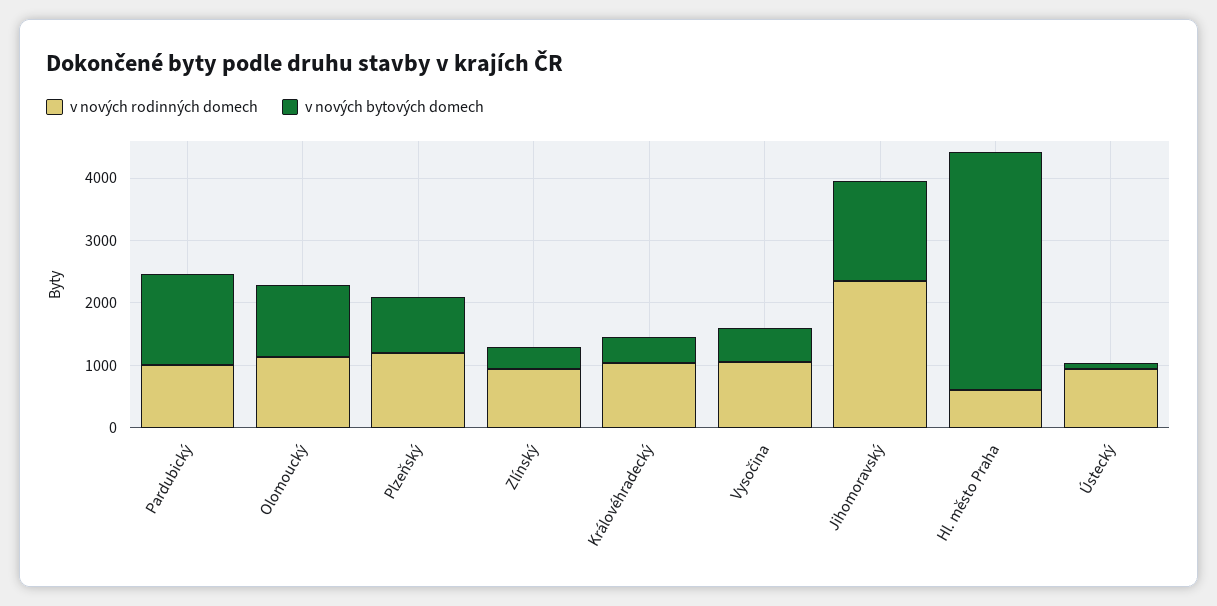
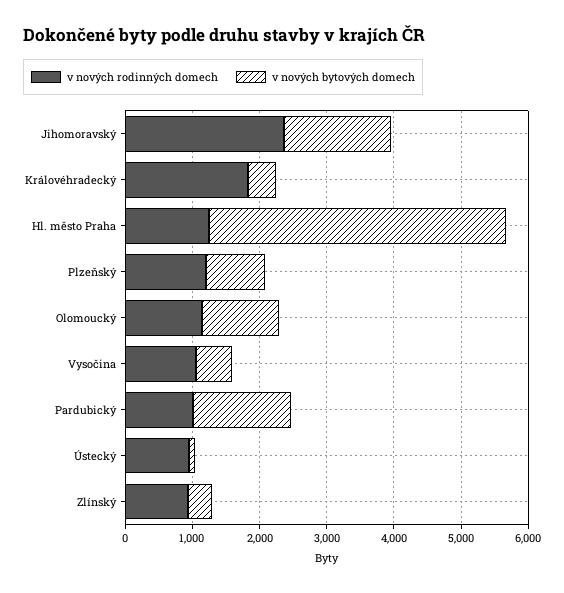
v nových rodinných domech, Královéhradecký: 1000 -> 1800
v nových rodinných domech, Hl. město Praha: 600 -> 1200
v nových bytových domech, Hl. město Praha: 3800 -> 4400

